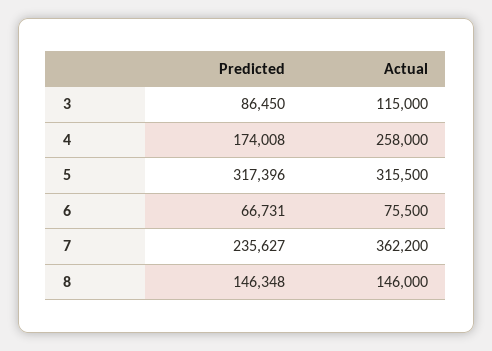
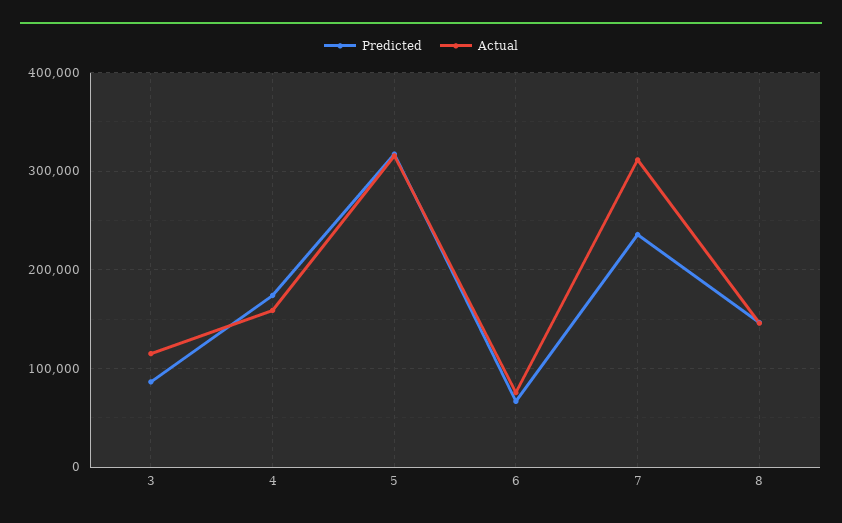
Actual, 4: 258000 -> 160000
Actual, 7: 362200 -> 310000

